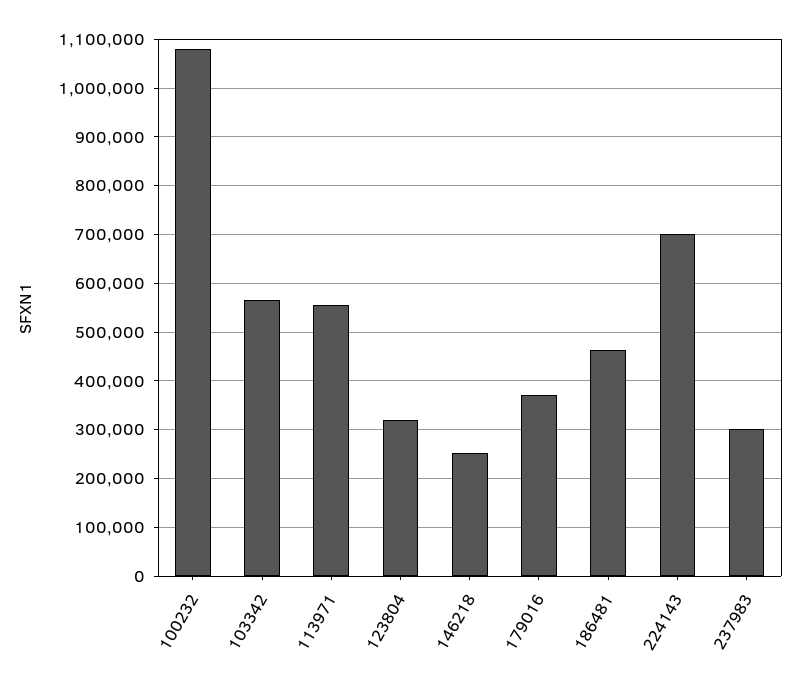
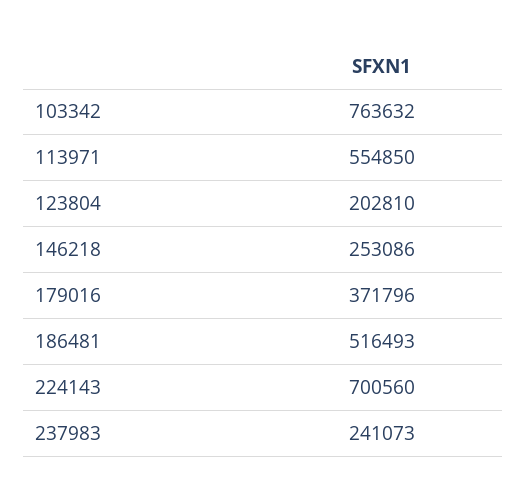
100232: 1080000 -> none
103342: 560000 -> 763632
123804: 320000 -> 202810
186481: 460000 -> 516493
237983: 300000 -> 241073

